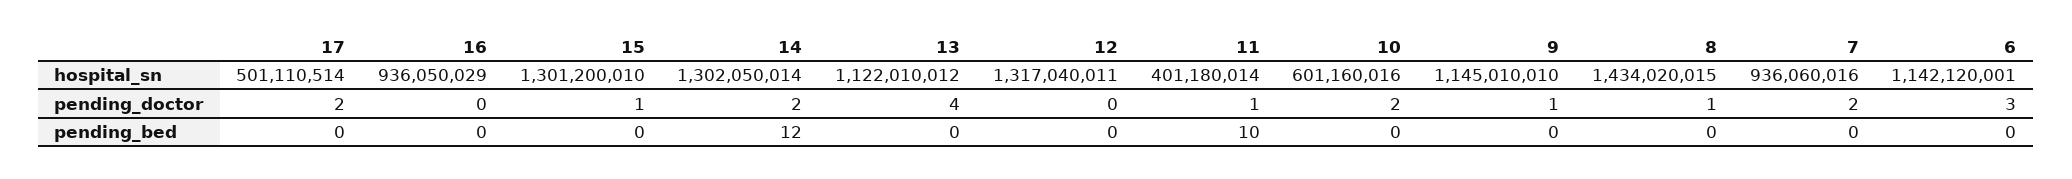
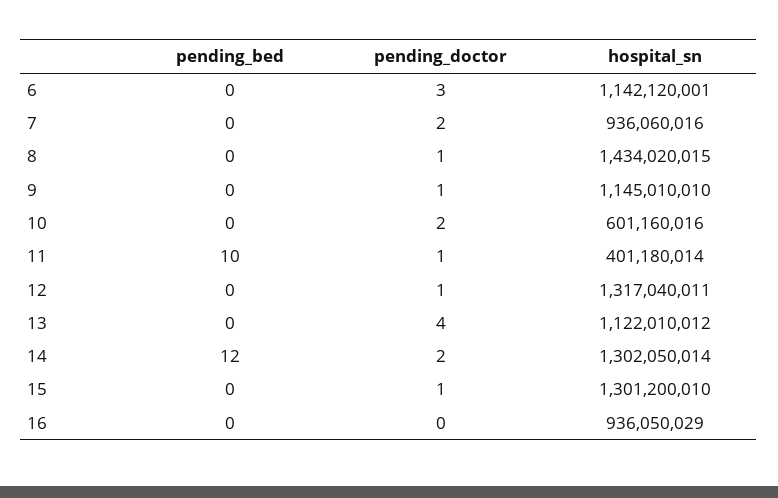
17, hospital_sn: 501110514 -> none
17, pending_doctor: 2 -> none
12, pending_doctor: 0 -> 1
17, pending_bed: 0 -> none

